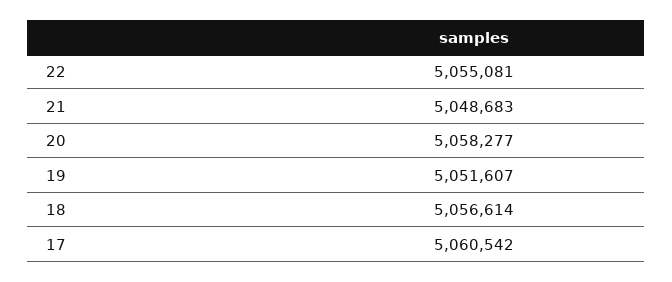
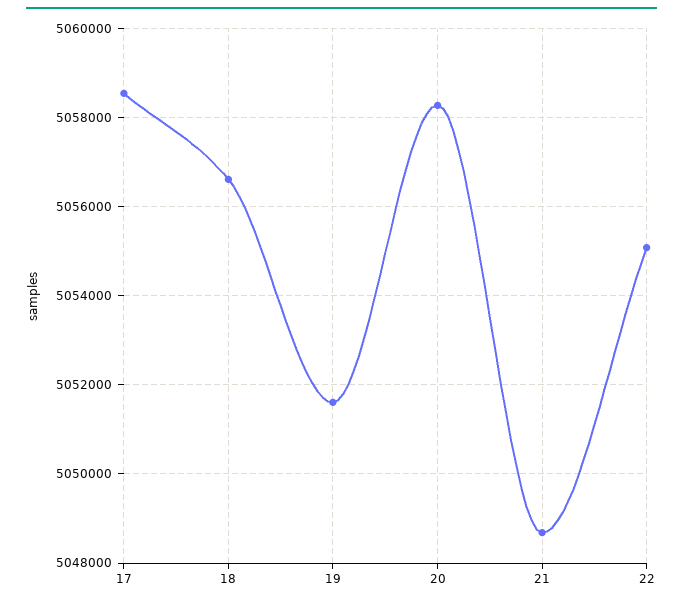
17: 5060542 -> 5058600

